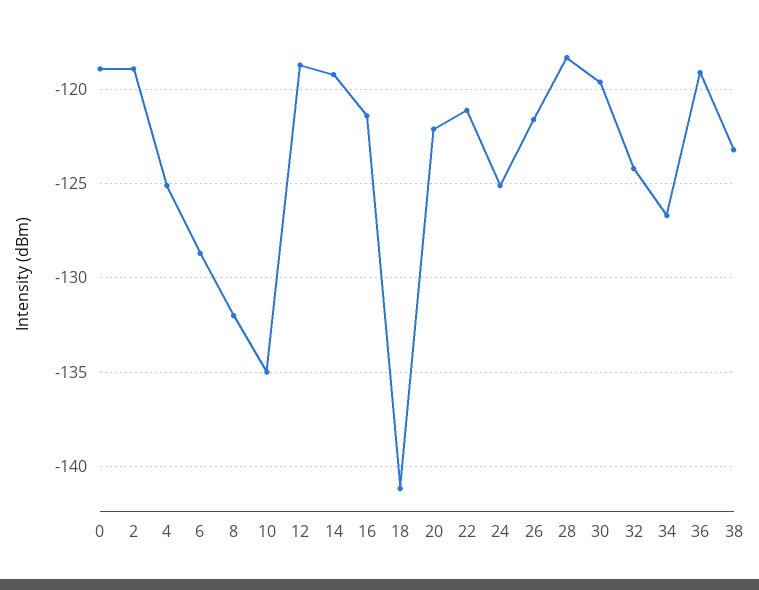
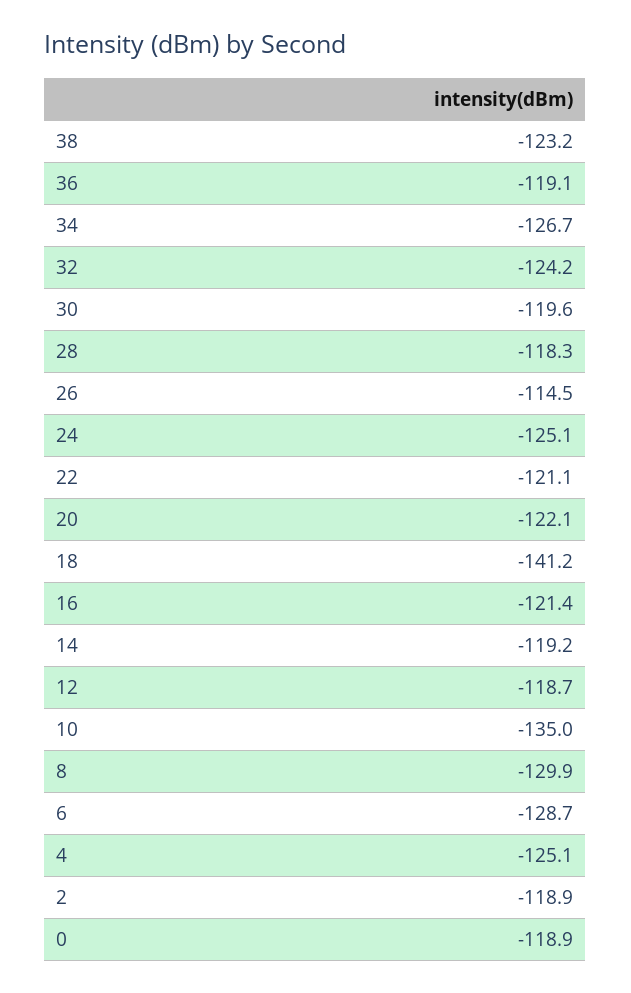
8: -132 -> -129.9
26: -121.5 -> -114.5

